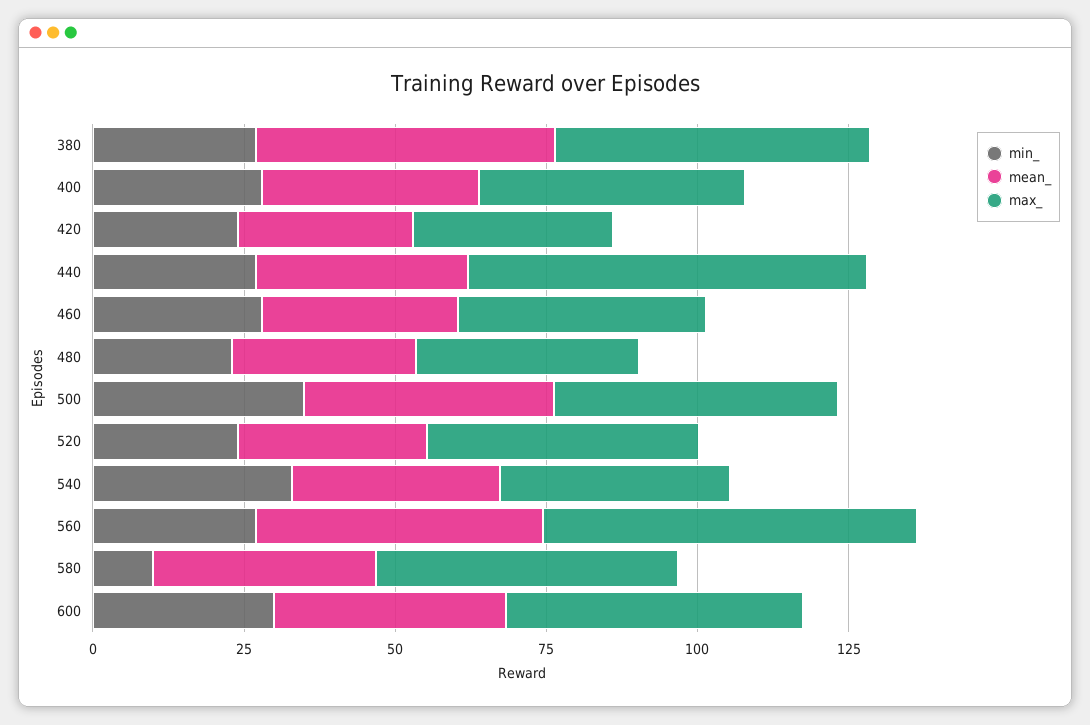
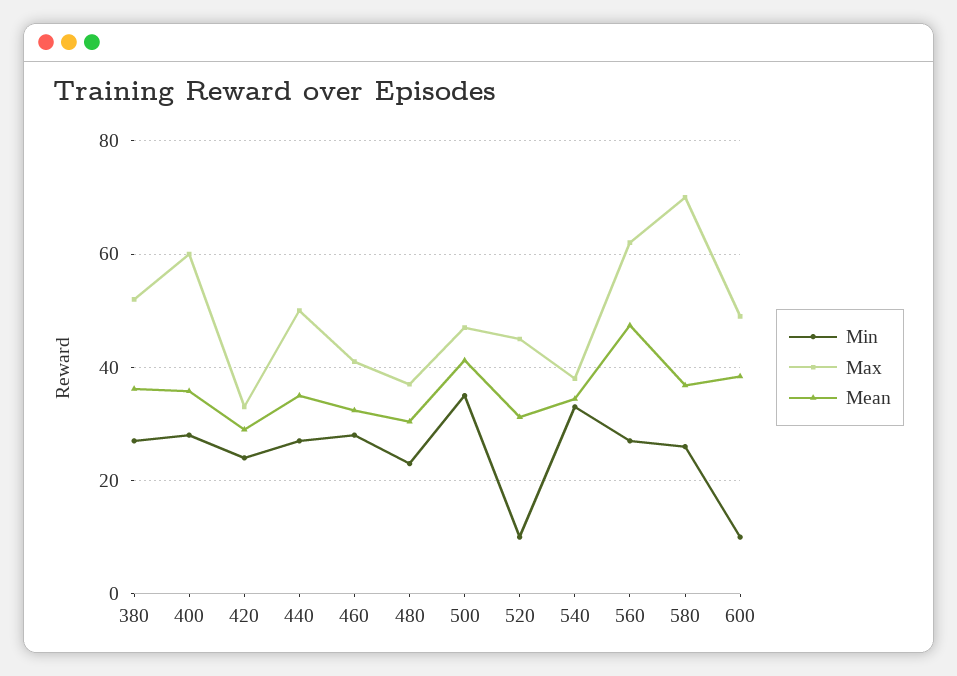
mean_, 380: 50 -> 36
max_, 400: 45 -> 60
max_, 440: 65 -> 50
min_, 520: 25 -> 10
min_, 580: 10 -> 26
max_, 580: 50 -> 70
min_, 600: 30 -> 10

